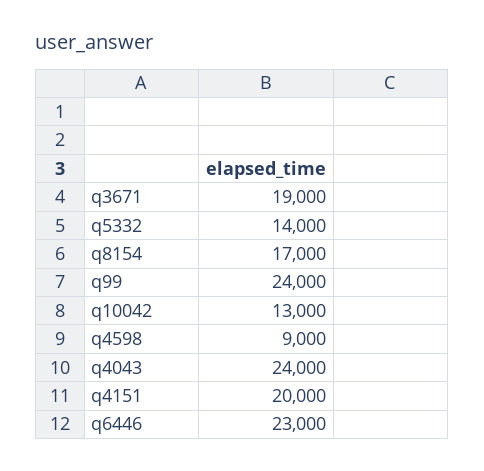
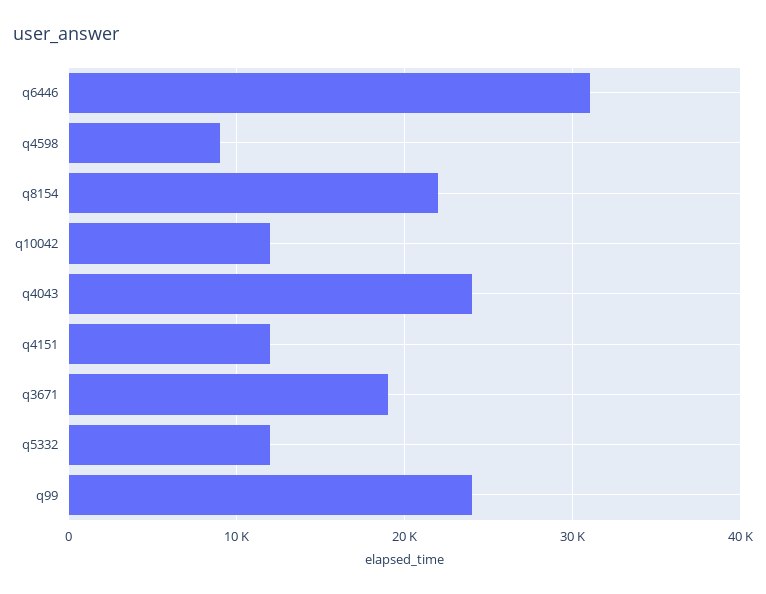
q5332: 14000 -> 12000
q8154: 17000 -> 22000
q10042: 13000 -> 12000
q4151: 20000 -> 12000
q6446: 23000 -> 31000

